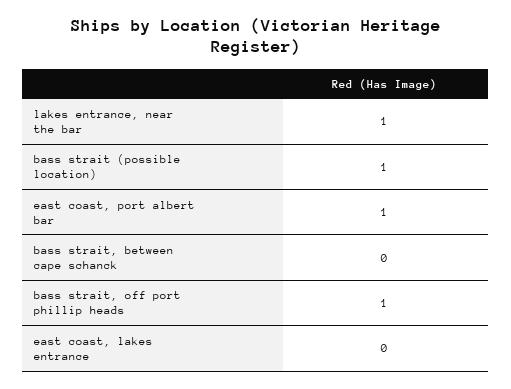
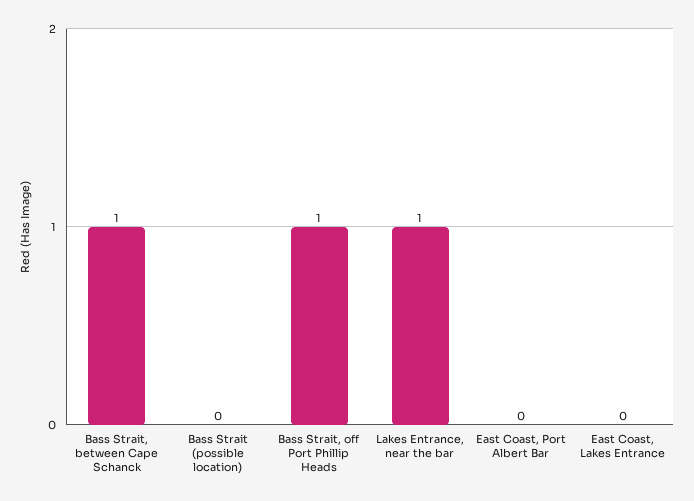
bass strait (possible location): 1 -> 0
east coast, port albert bar: 1 -> 0
bass strait, between cape schanck: 0 -> 1

